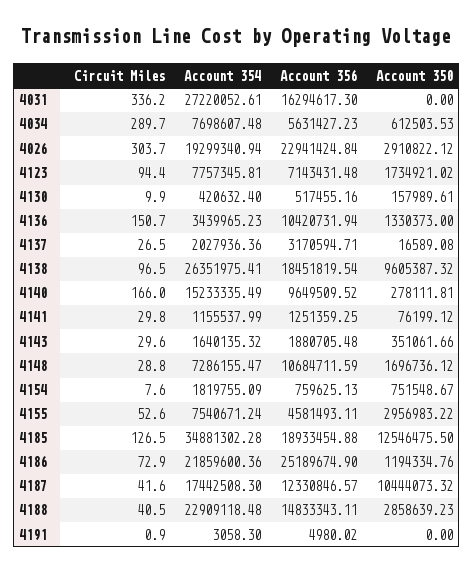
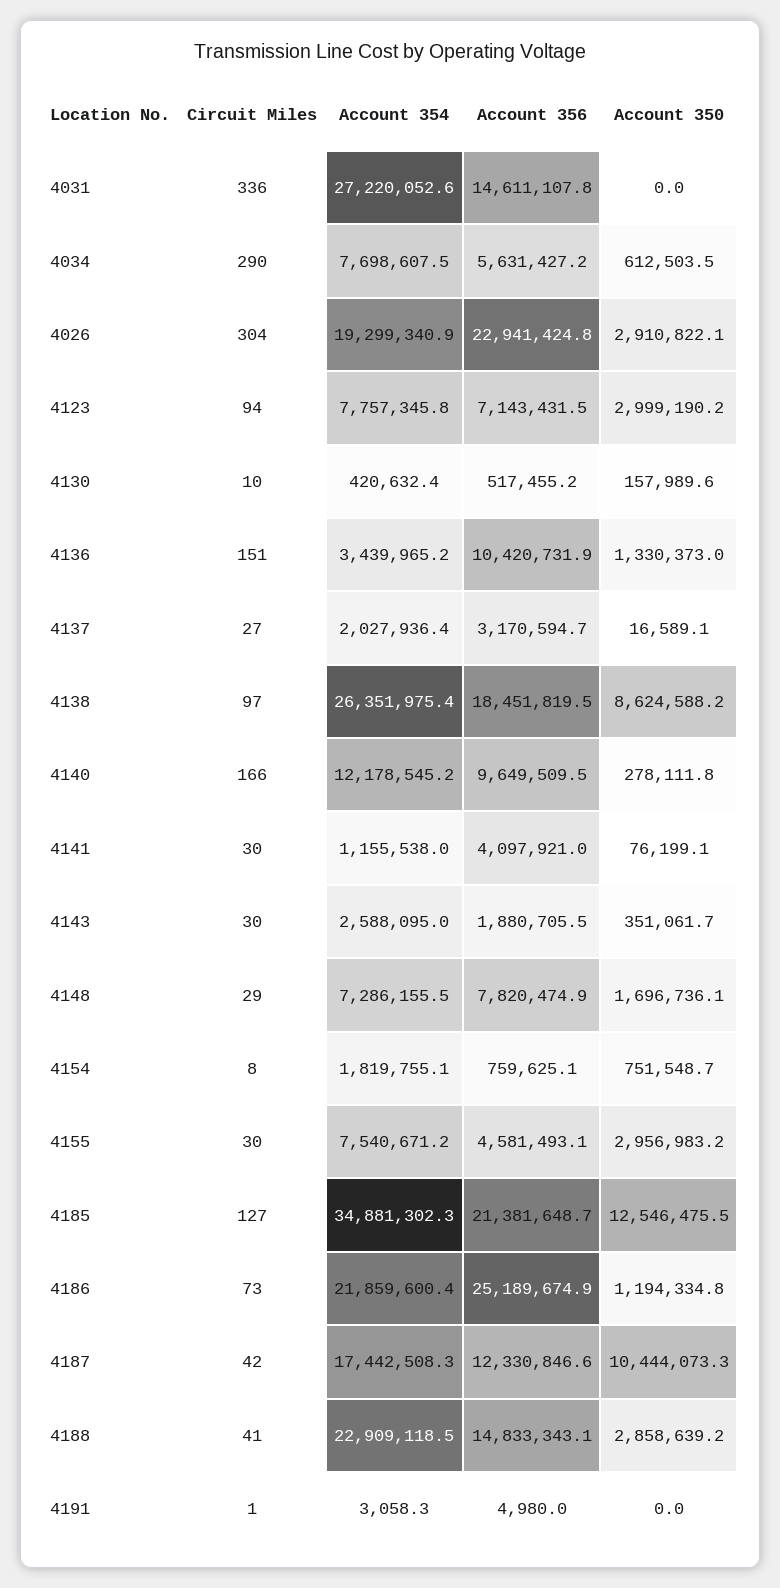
Account 356, 4031: 16294617.3 -> 14611107.8
Account 350, 4123: 1734921.02 -> 2999190.2
Account 350, 4138: 9605387.32 -> 8624588.2
Account 354, 4140: 15233335.49 -> 12178545.2
Account 356, 4141: 1251359.25 -> 4097921
Account 354, 4143: 1640135.32 -> 2588095
Account 356, 4148: 10684711.59 -> 7820474.9
Circuit Miles, 4155: 52.6 -> 30
Account 356, 4185: 18933454.88 -> 21381648.7

